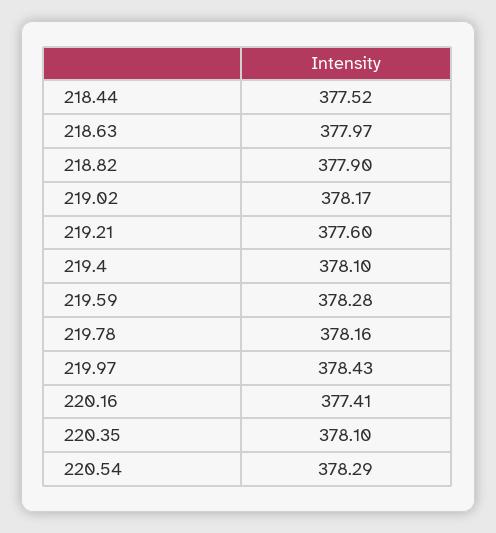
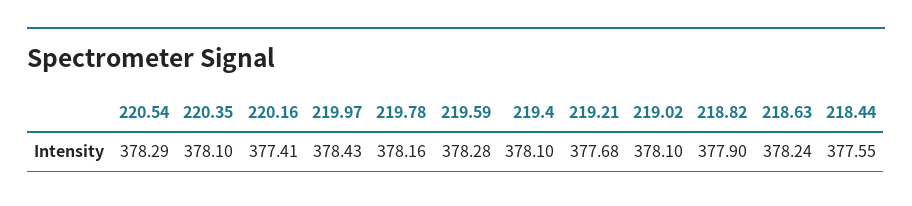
218.44: 377.52 -> 377.55
218.63: 377.97 -> 378.24
219.02: 378.17 -> 378.1
219.21: 377.6 -> 377.68

